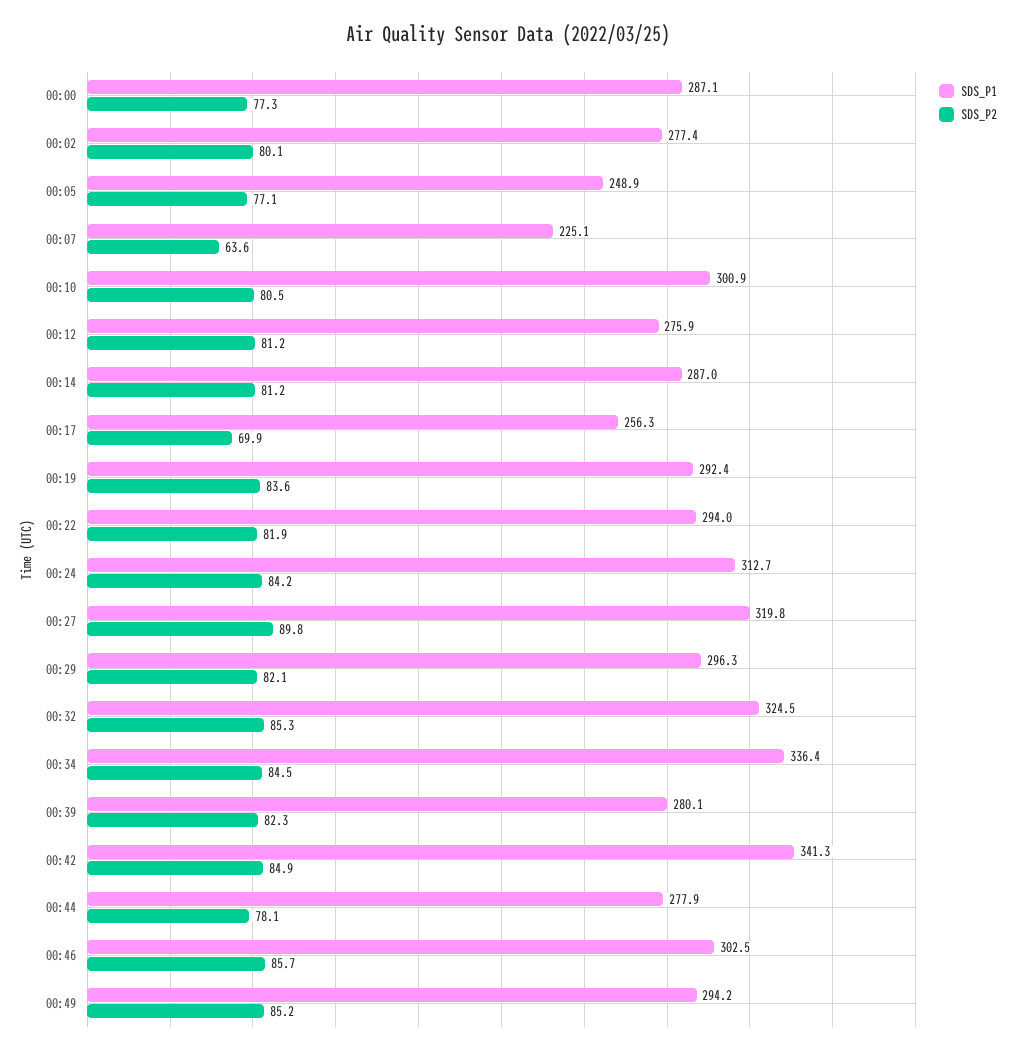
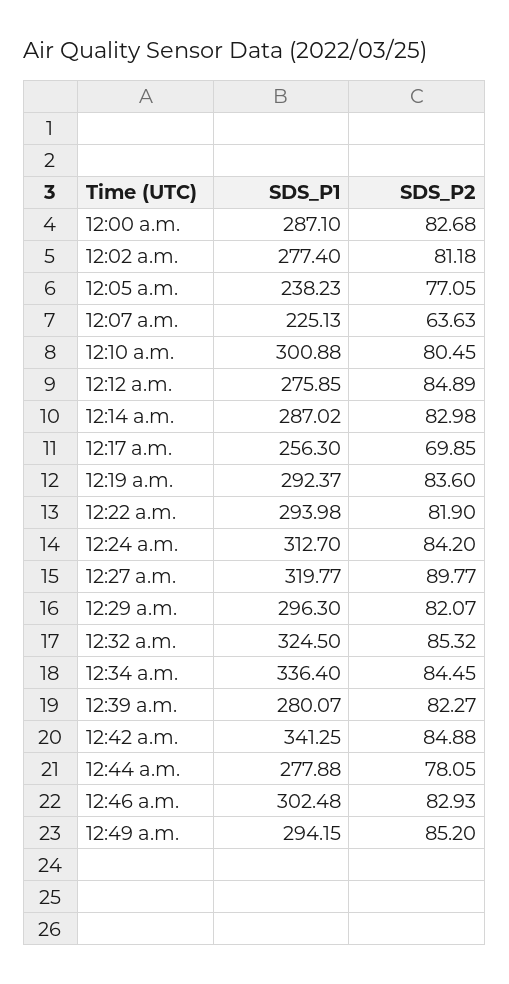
SDS_P2, 00:00: 77.3 -> 82.68
SDS_P2, 00:02: 80.1 -> 81.18
SDS_P1, 00:05: 248.9 -> 238.23
SDS_P2, 00:12: 81.2 -> 84.89
SDS_P2, 00:14: 81.2 -> 82.98
SDS_P2, 00:46: 85.7 -> 82.93

